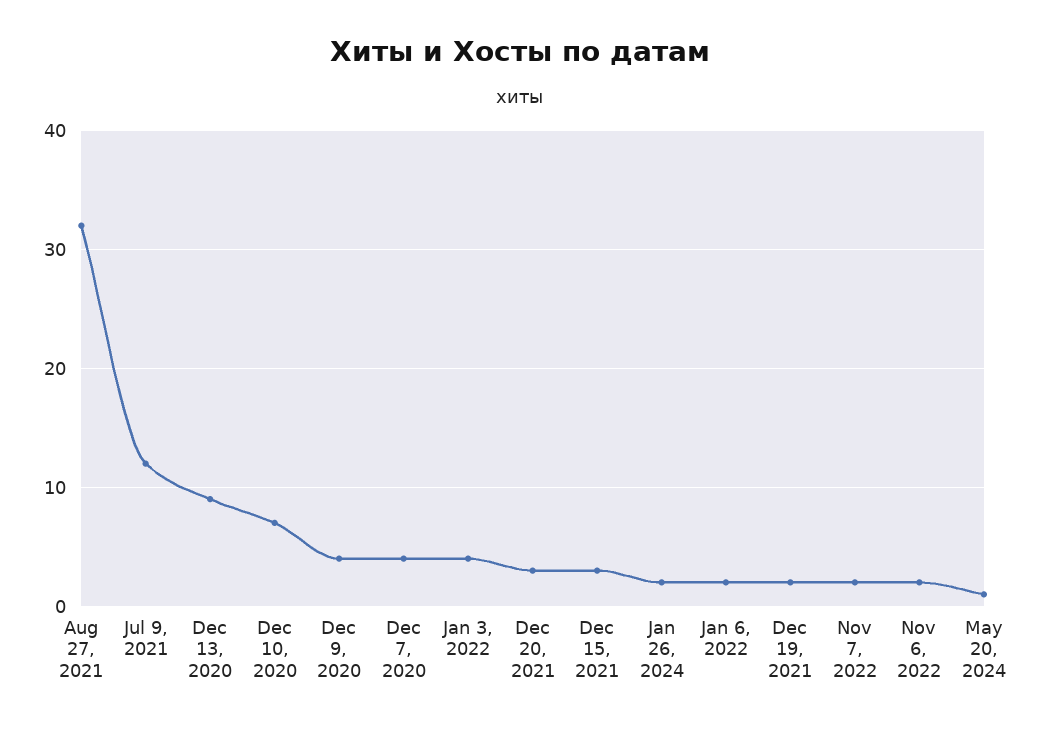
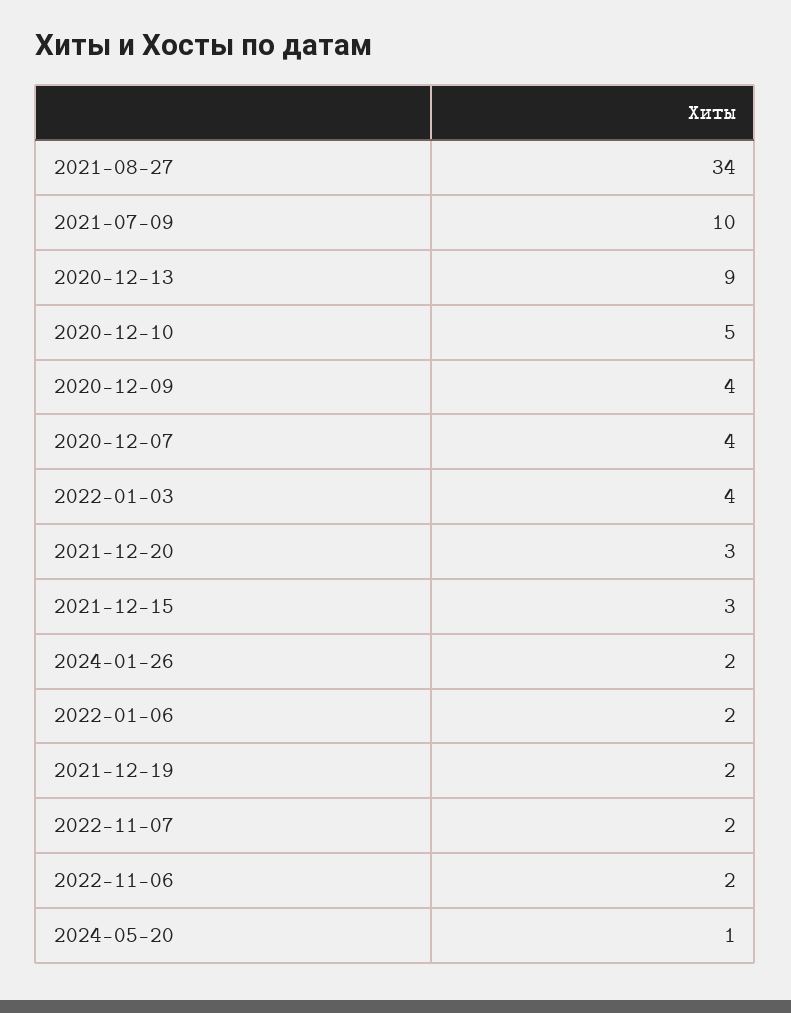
Aug 27, 2021: 32 -> 34
Jul 9, 2021: 12 -> 10
Dec 10, 2020: 7 -> 5

